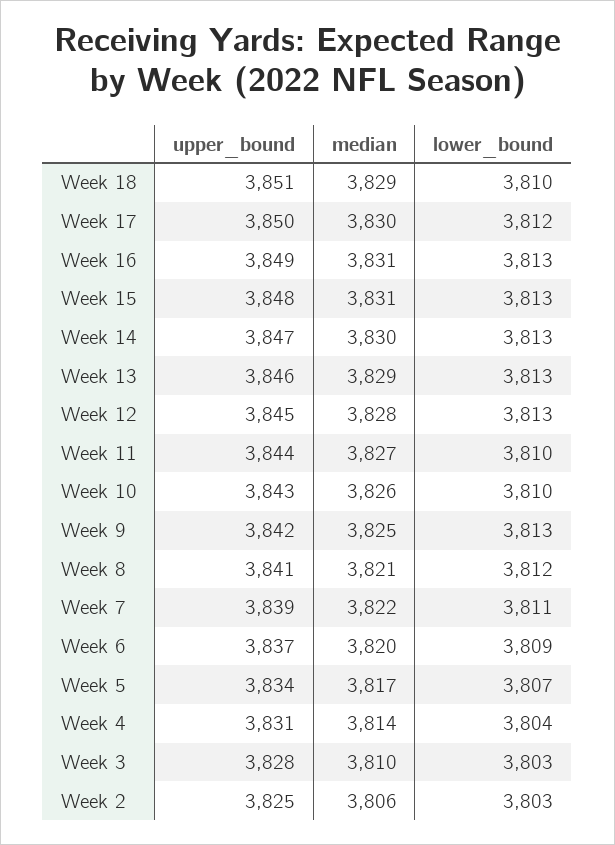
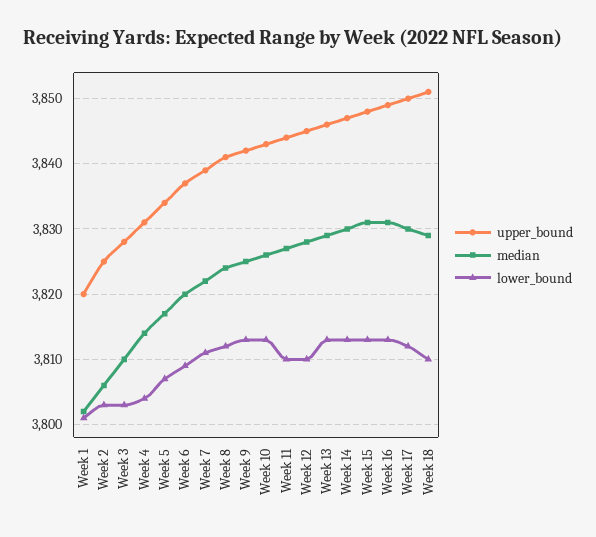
lower_bound, Week 12: 3813 -> 3810
lower_bound, Week 10: 3810 -> 3813
median, Week 8: 3821 -> 3824
upper_bound, Week 1: none -> 3820
median, Week 1: none -> 3802
lower_bound, Week 1: none -> 3801

